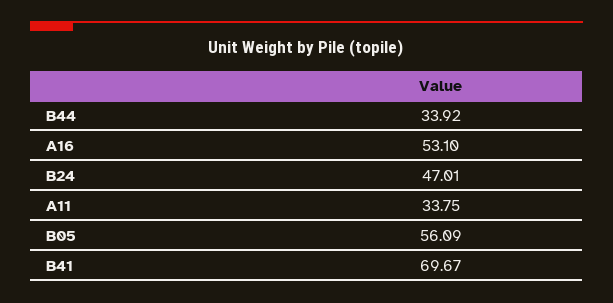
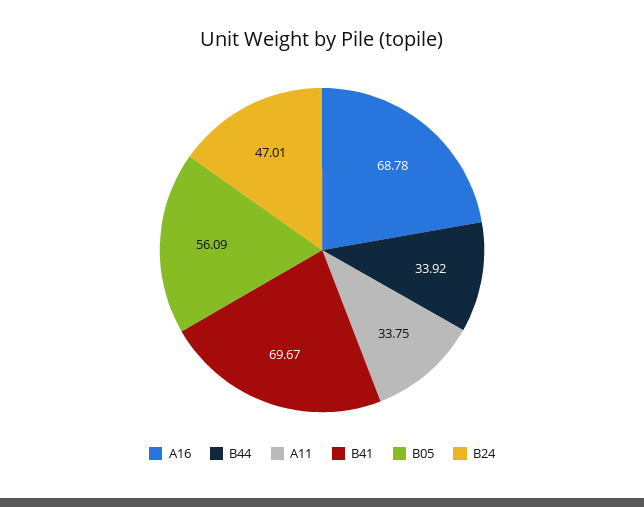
A16: 53.1 -> 68.78

